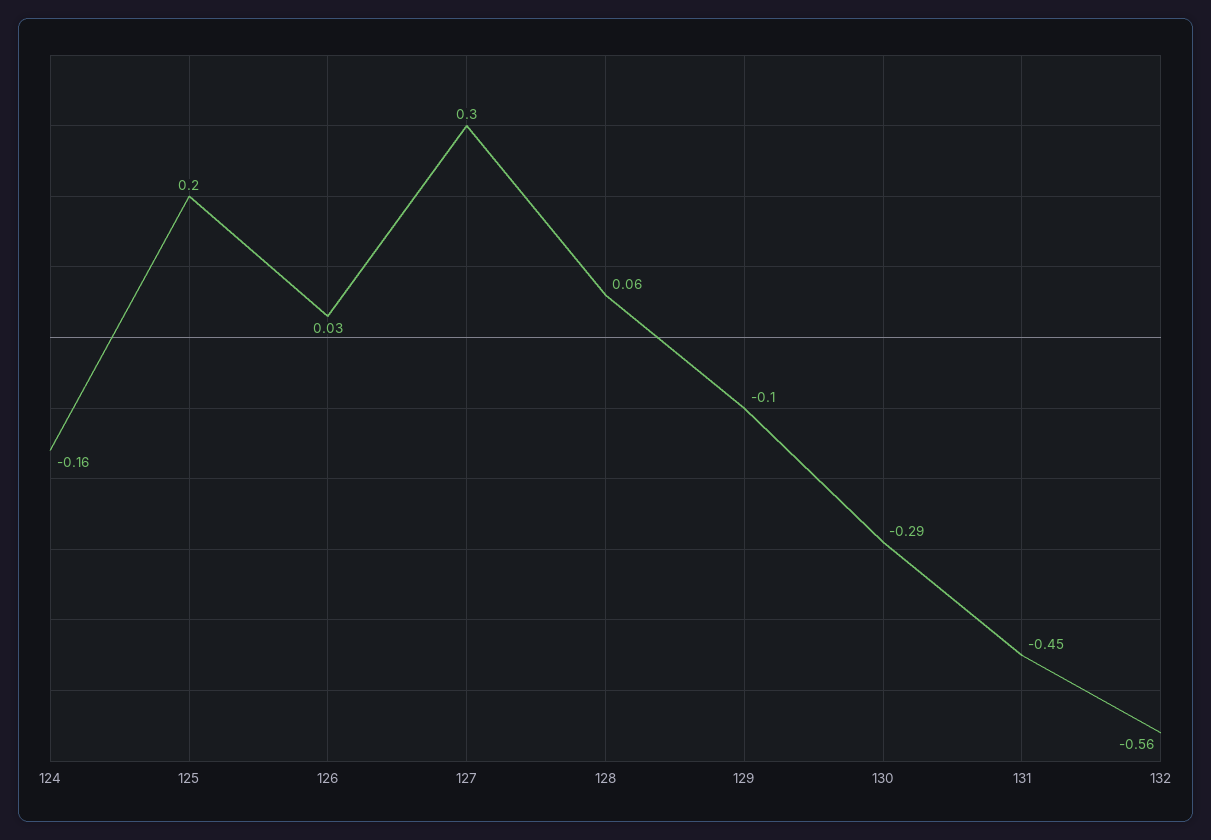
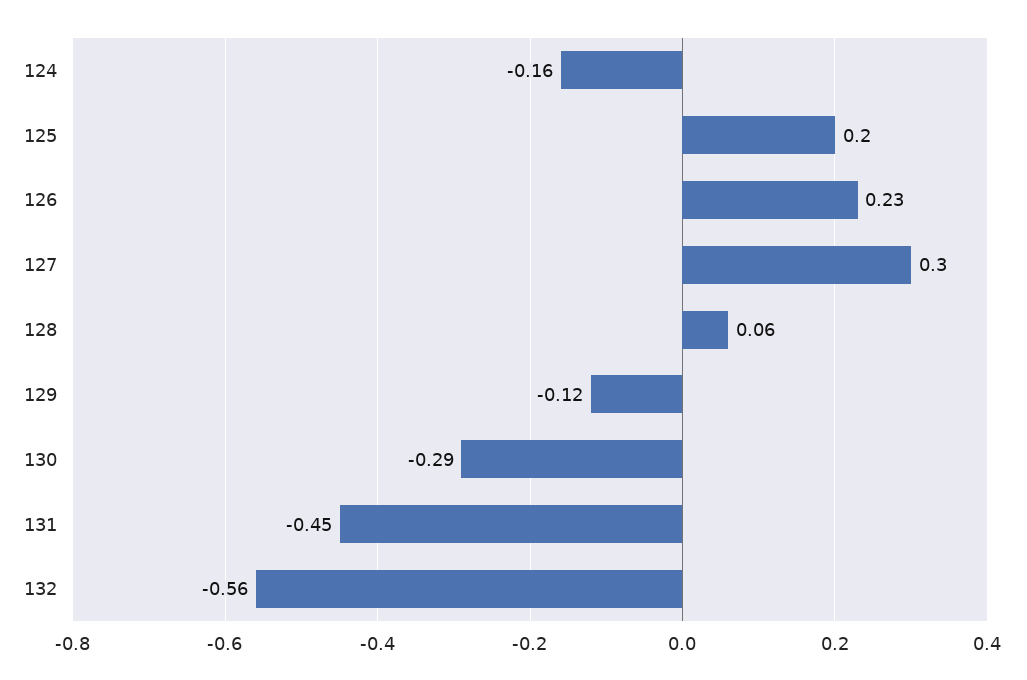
126: 0.03 -> 0.23
129: -0.1 -> -0.12

